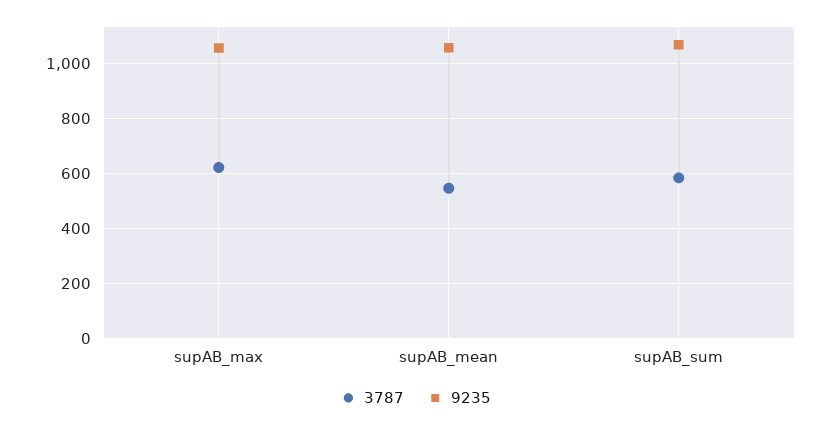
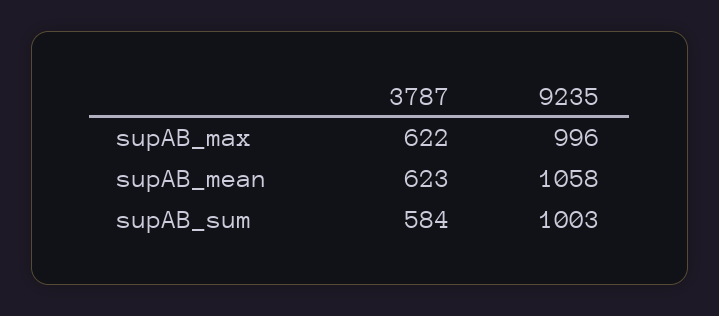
9235, supAB_max: 1050 -> 996
3787, supAB_mean: 550 -> 623
9235, supAB_sum: 1075 -> 1003

